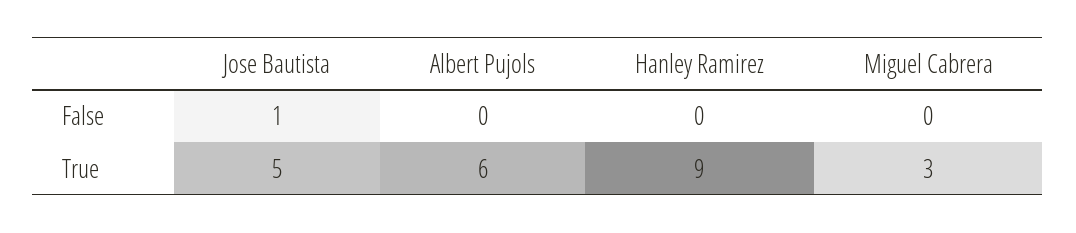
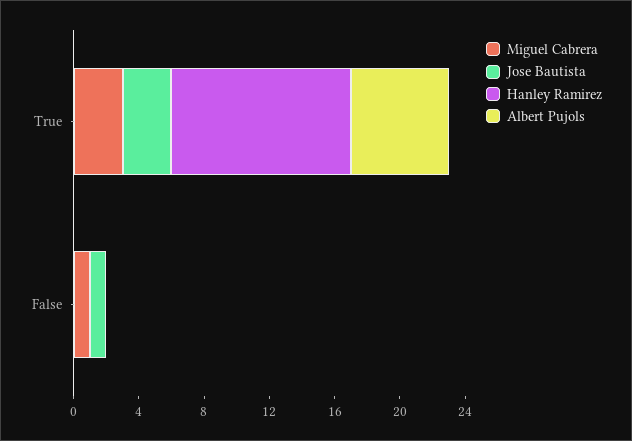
Miguel Cabrera, False: 0 -> 1
Jose Bautista, True: 5 -> 3
Hanley Ramirez, True: 9 -> 11

